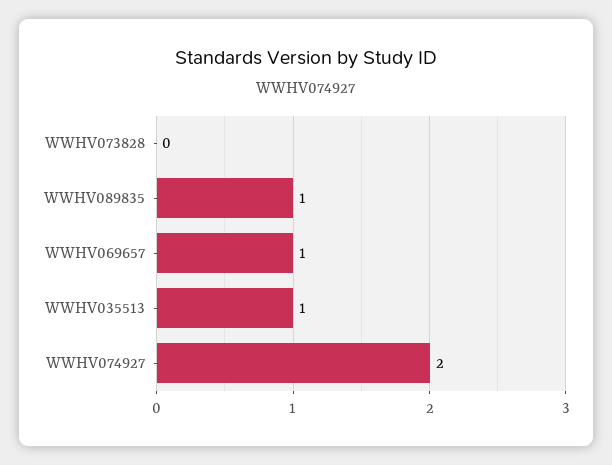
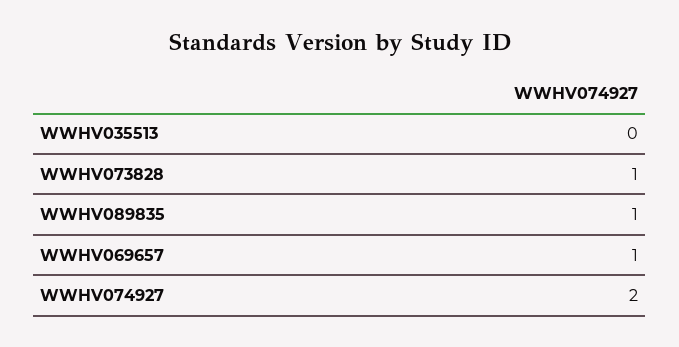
WWHV073828: 0 -> 1
WWHV035513: 1 -> 0

